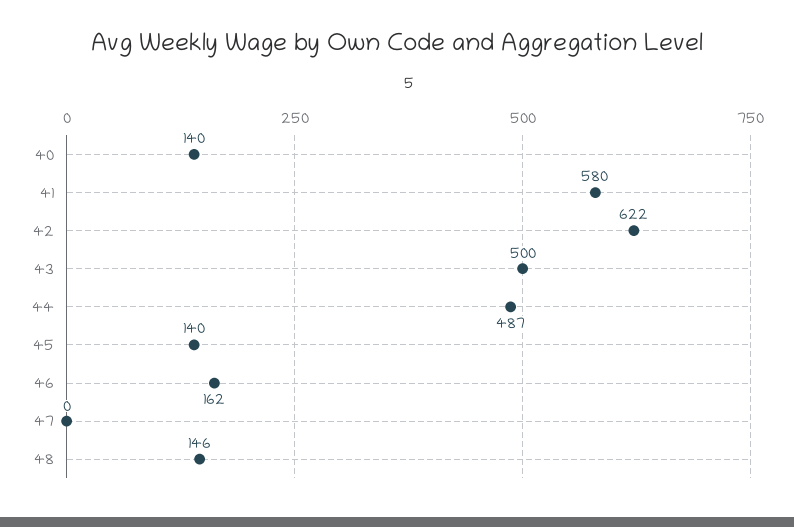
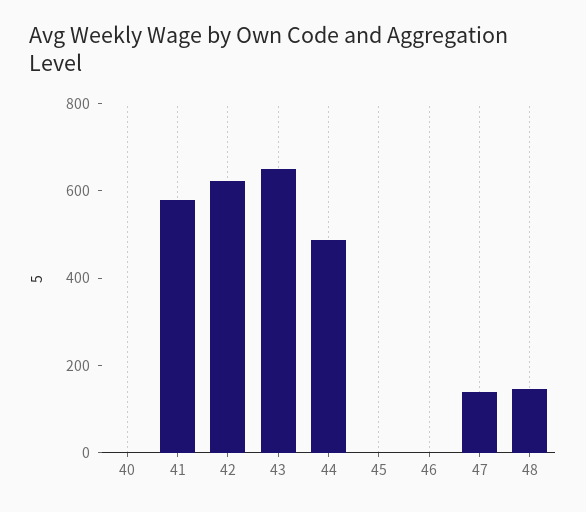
40: 140 -> 0
43: 500 -> 650
45: 140 -> 0
46: 162 -> 0
47: 0 -> 150

